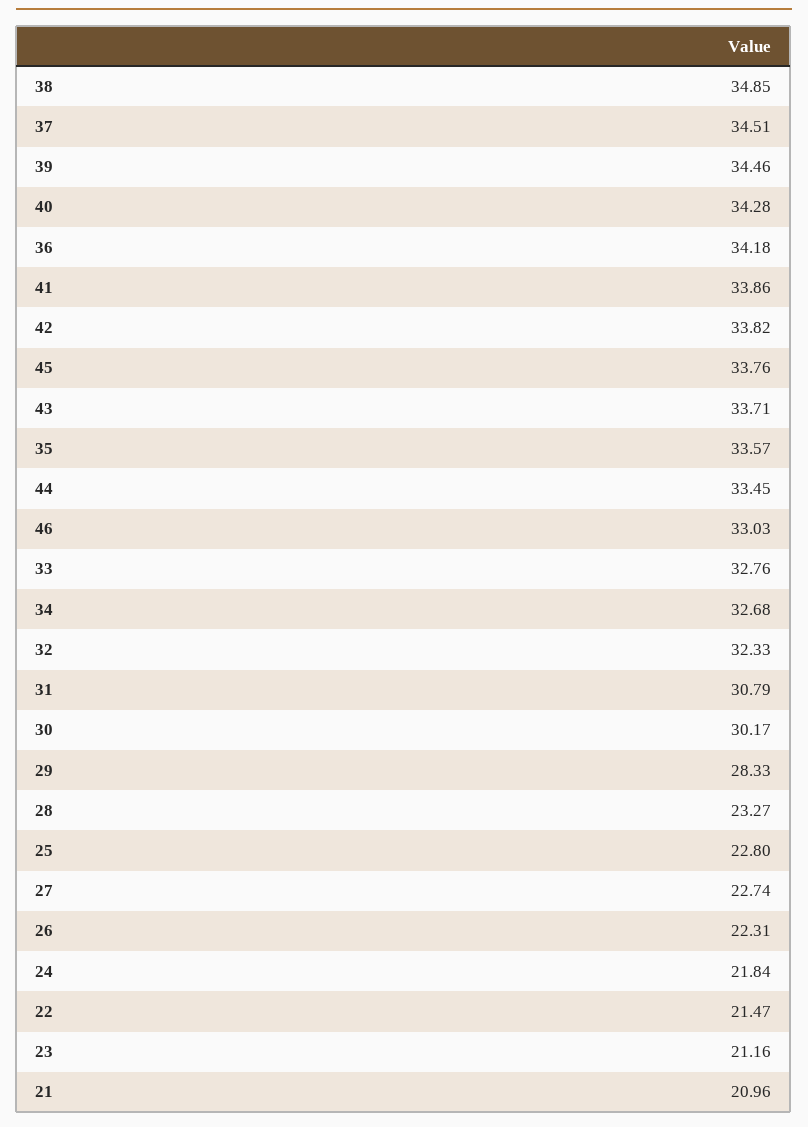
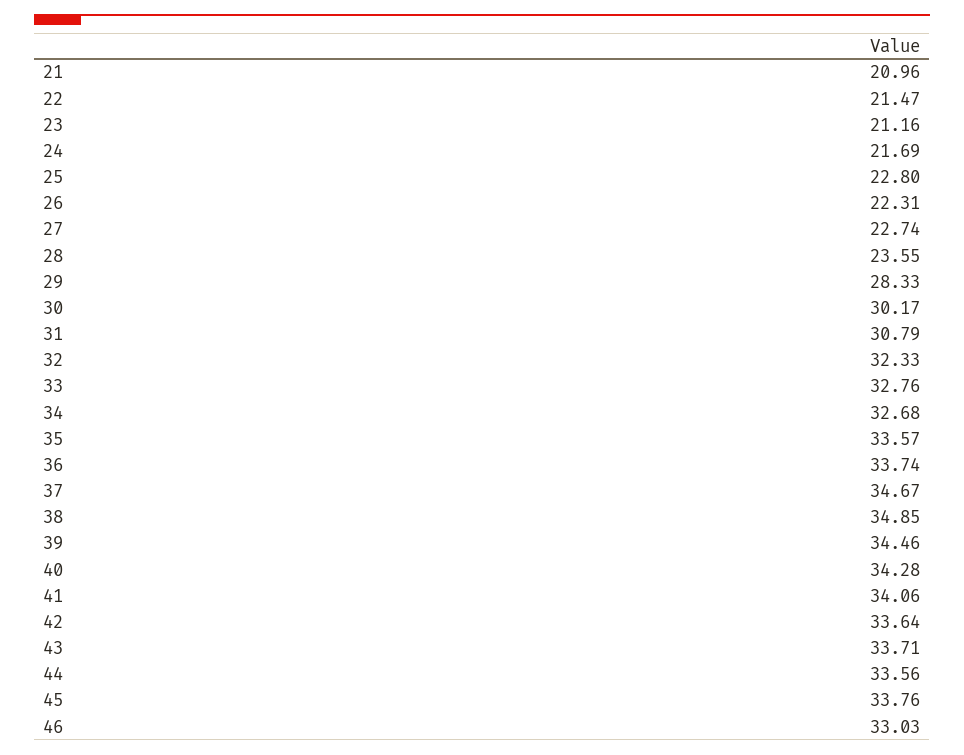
37: 34.51 -> 34.67
36: 34.18 -> 33.74
41: 33.86 -> 34.06
42: 33.82 -> 33.64
44: 33.45 -> 33.56
28: 23.27 -> 23.55
24: 21.84 -> 21.69

